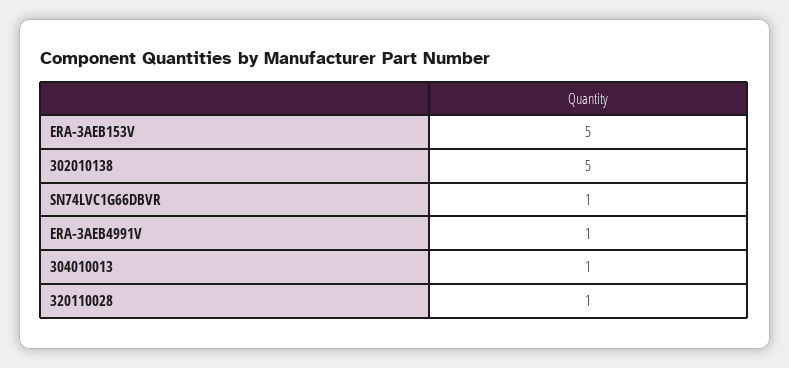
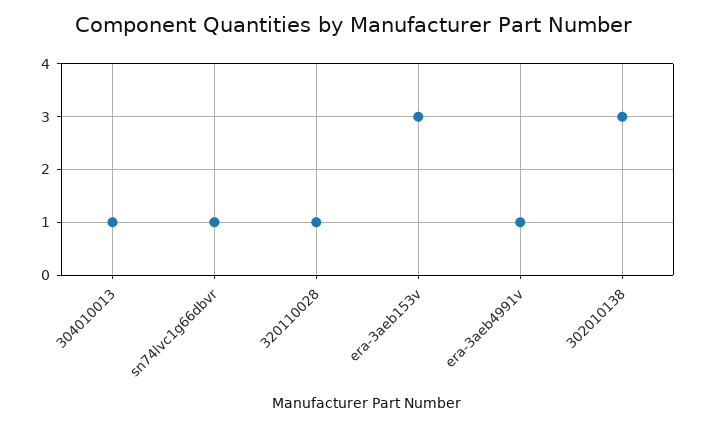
ERA-3AEB153V: 5 -> 3
302010138: 5 -> 3

